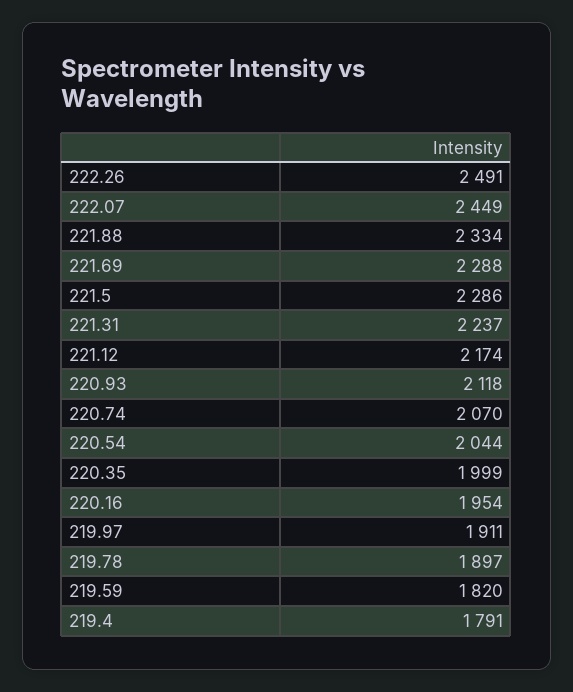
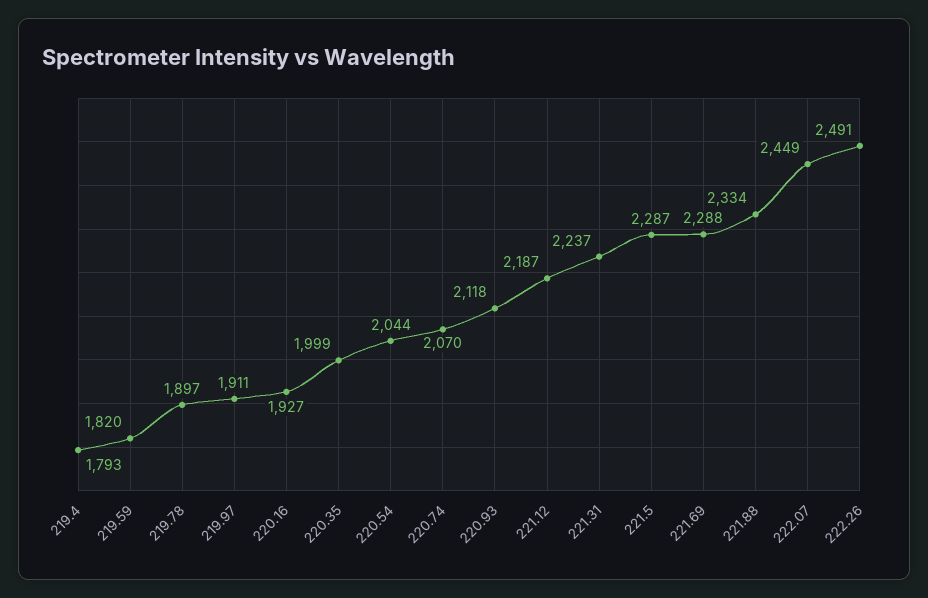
221.5: 2286 -> 2287
221.12: 2174 -> 2187
220.16: 1954 -> 1927
219.4: 1791 -> 1793

